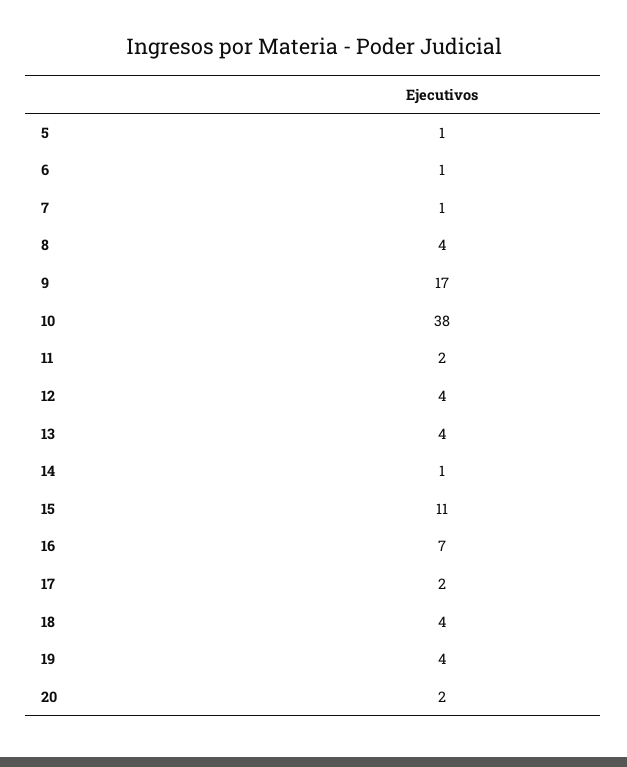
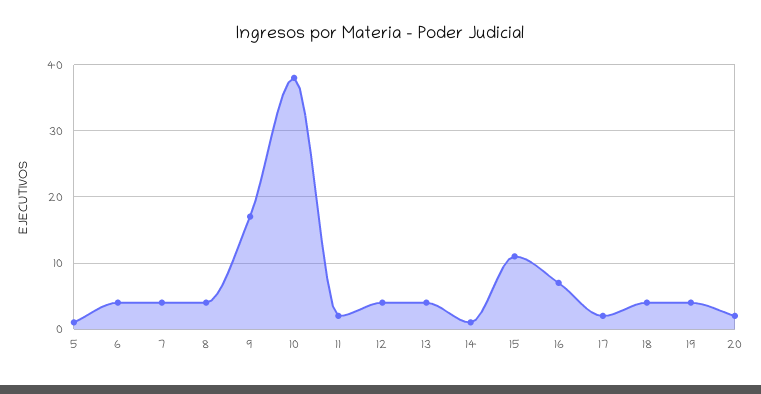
6: 1 -> 4
7: 1 -> 4

